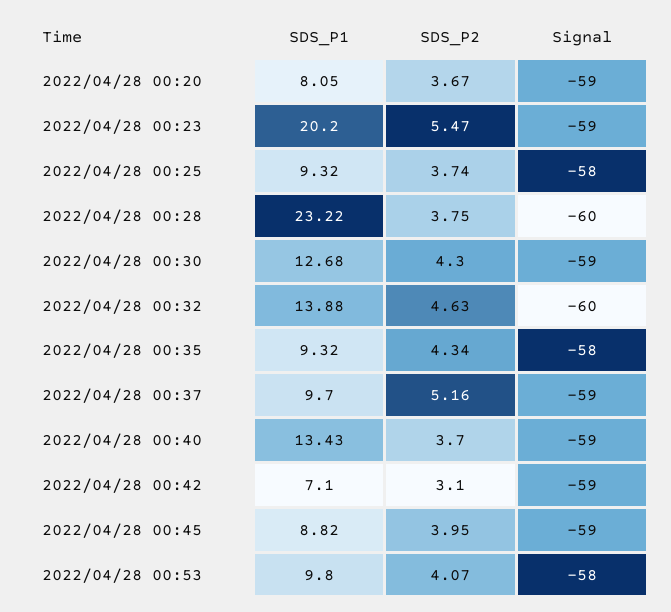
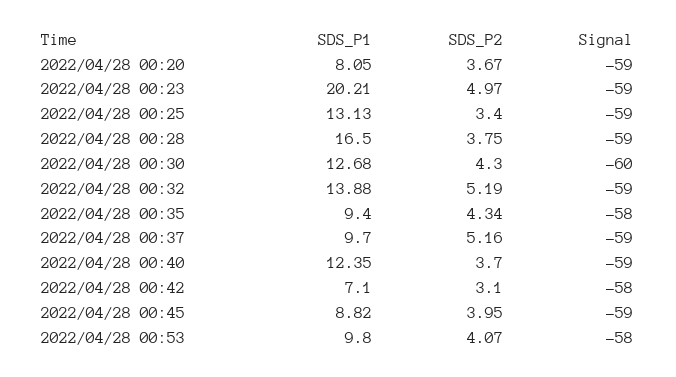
SDS_P1, 2022/04/28 00:23: 20.2 -> 20.21
SDS_P2, 2022/04/28 00:23: 5.47 -> 4.97
SDS_P1, 2022/04/28 00:25: 9.32 -> 13.13
SDS_P2, 2022/04/28 00:25: 3.74 -> 3.4
Signal, 2022/04/28 00:25: -58 -> -59
SDS_P1, 2022/04/28 00:28: 23.22 -> 16.5
Signal, 2022/04/28 00:28: -60 -> -59
Signal, 2022/04/28 00:30: -59 -> -60
SDS_P2, 2022/04/28 00:32: 4.63 -> 5.19
Signal, 2022/04/28 00:32: -60 -> -59
SDS_P1, 2022/04/28 00:35: 9.32 -> 9.4
SDS_P1, 2022/04/28 00:40: 13.43 -> 12.35
Signal, 2022/04/28 00:42: -59 -> -58

